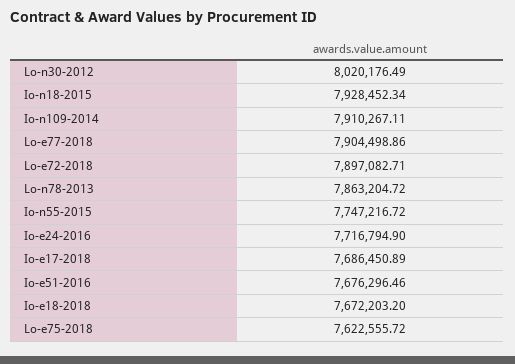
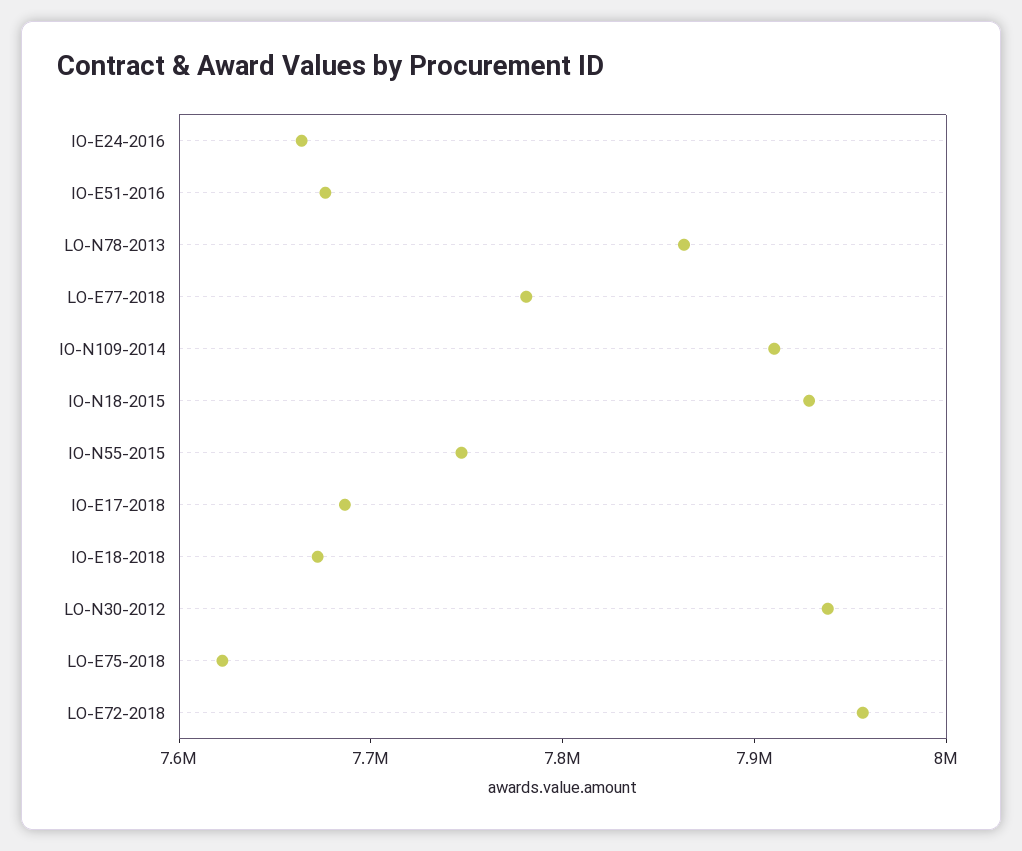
Lo-n30-2012: 8020176.49 -> 7940000
Lo-e77-2018: 7904498.86 -> 7780000
Lo-e72-2018: 7897082.71 -> 7960000
Io-e24-2016: 7716794.9 -> 7660000

